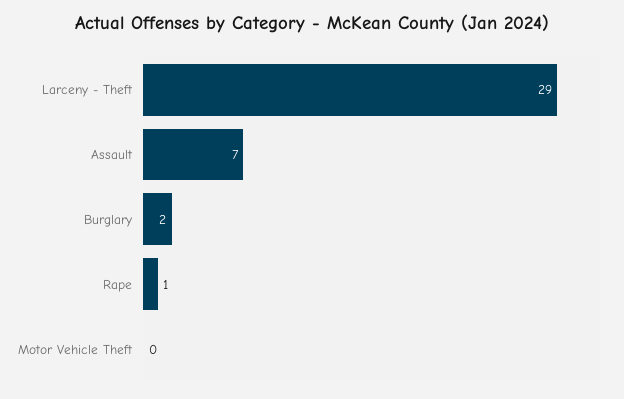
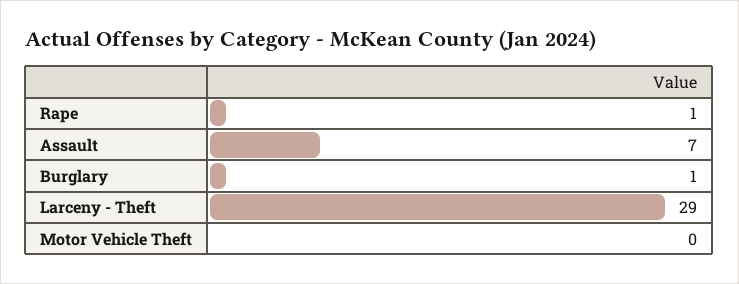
Burglary: 2 -> 1

